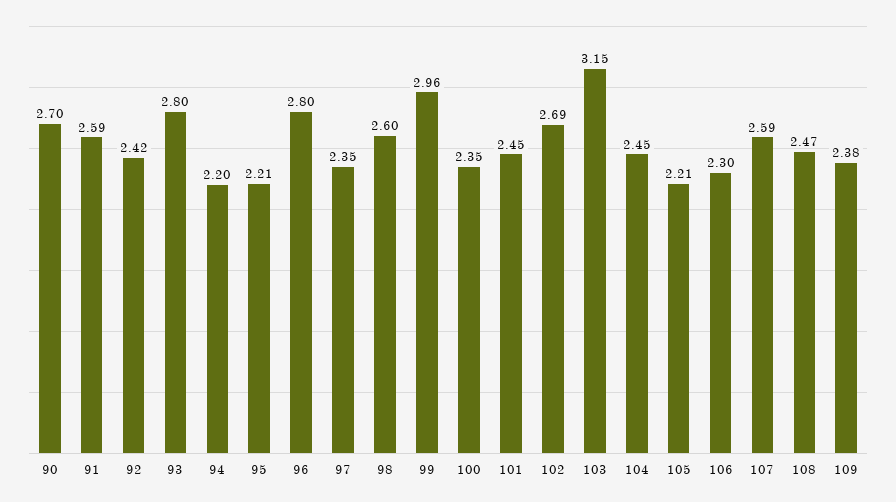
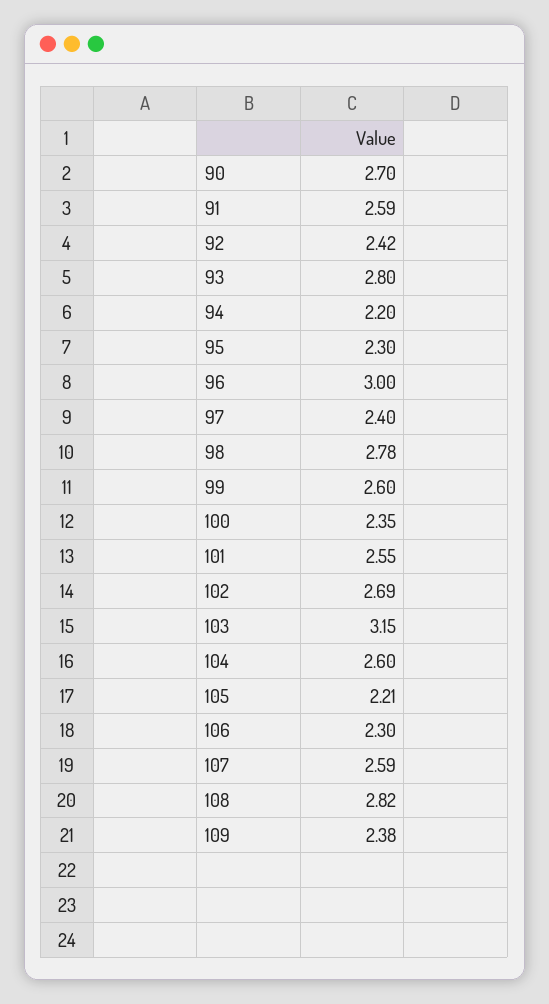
95: 2.21 -> 2.3
96: 2.8 -> 3
97: 2.35 -> 2.4
98: 2.6 -> 2.78
99: 2.96 -> 2.6
101: 2.45 -> 2.55
104: 2.45 -> 2.6
108: 2.47 -> 2.82

